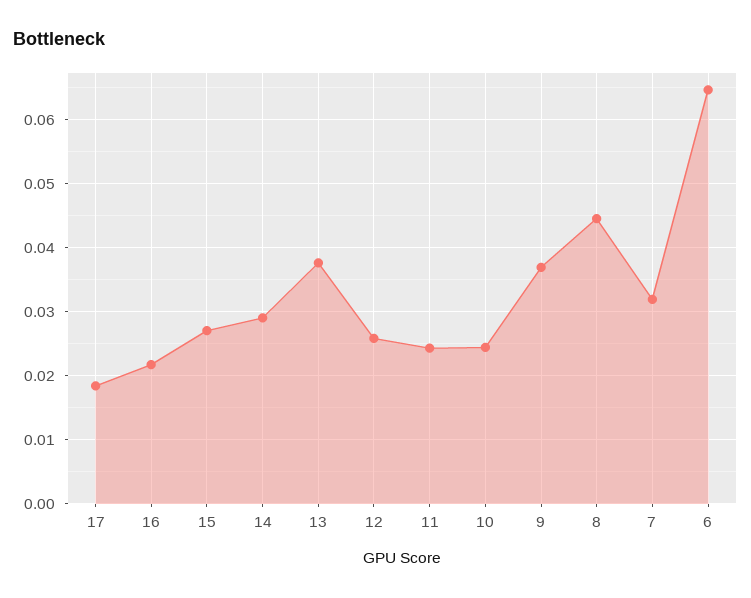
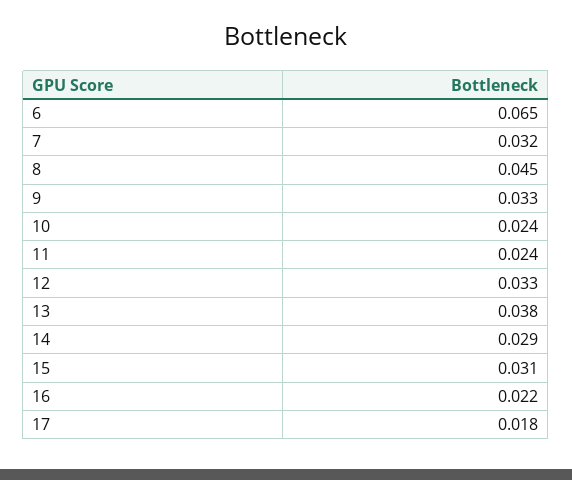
15: 0.027 -> 0.031
12: 0.026 -> 0.033
9: 0.037 -> 0.033

